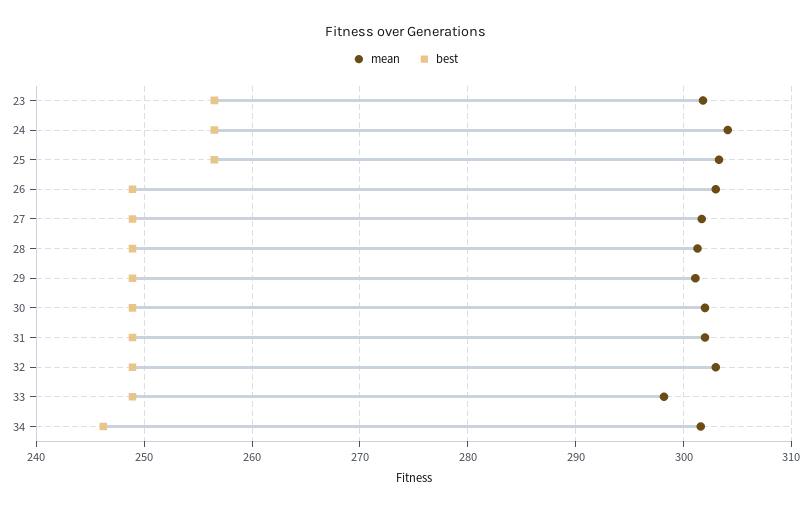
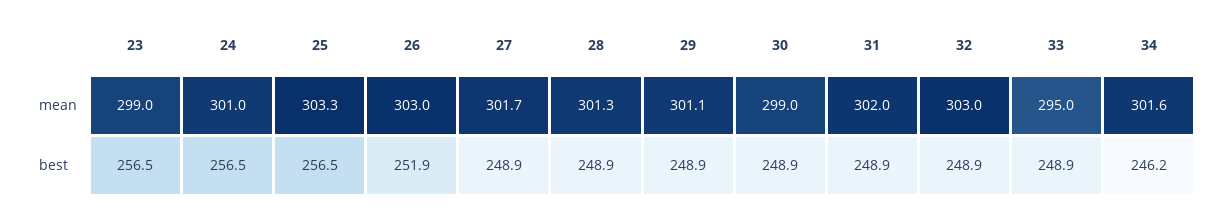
mean, 23: 302 -> 299
mean, 24: 304 -> 301
best, 26: 249 -> 251.9
mean, 30: 302 -> 299
mean, 33: 298 -> 295

